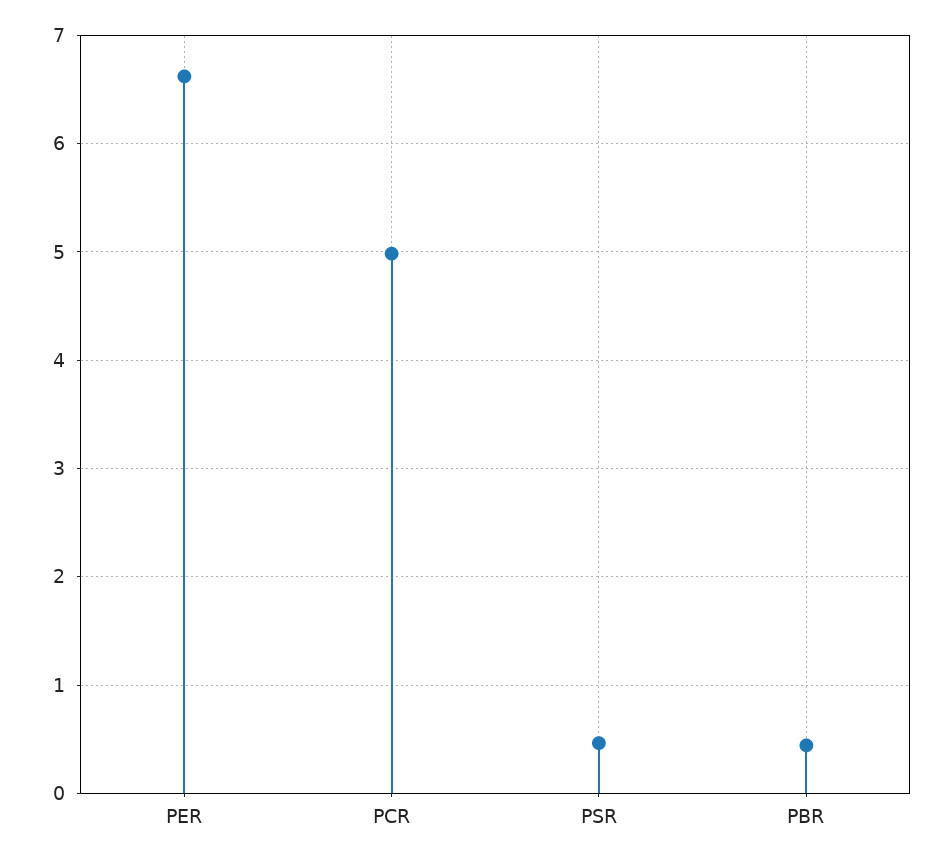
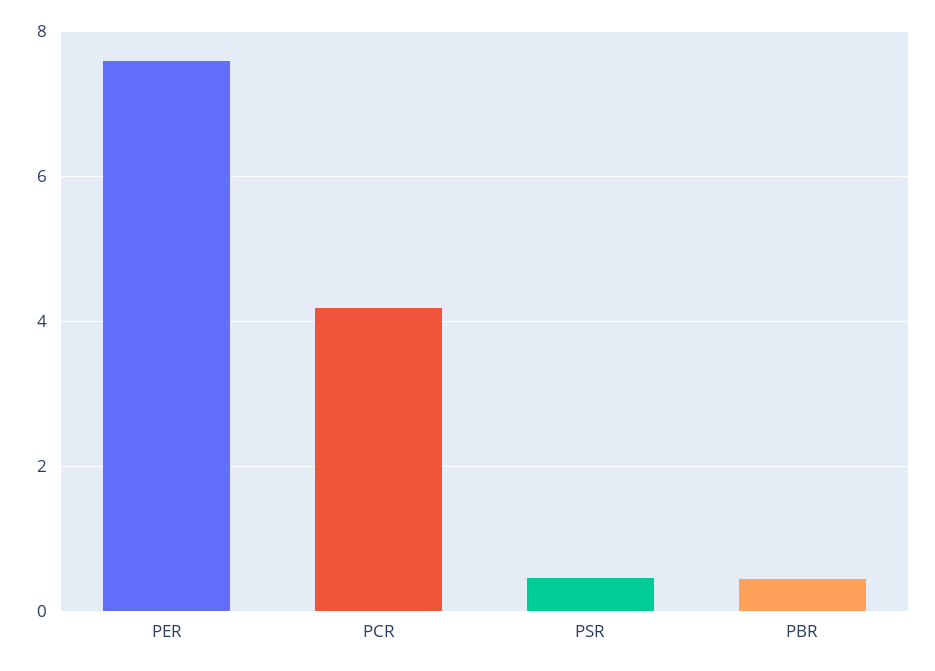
PER: 6.6 -> 7.6
PCR: 5 -> 4.2

